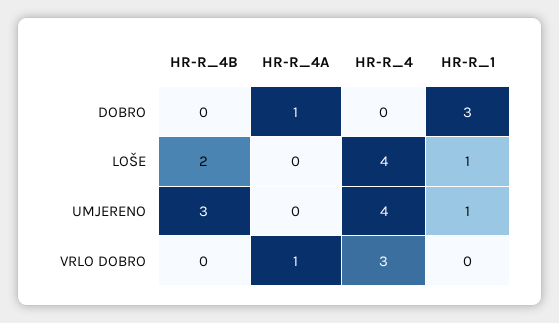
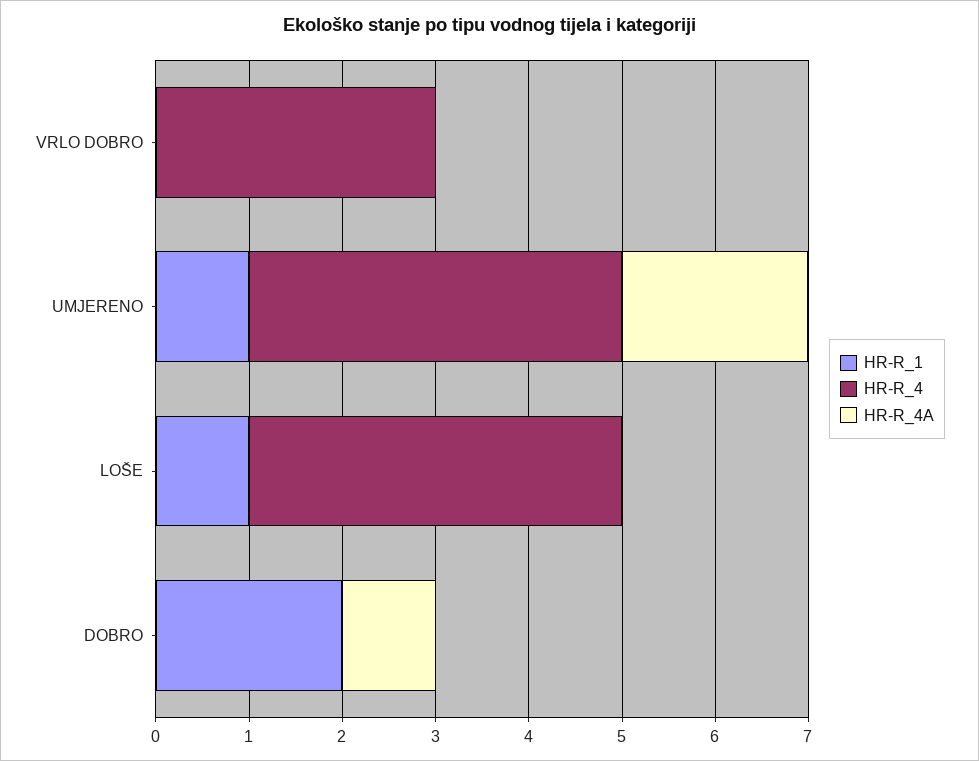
HR-R_4B, DOBRO: 0 -> none
HR-R_1, DOBRO: 3 -> 2
HR-R_4B, LOŠE: 2 -> none
HR-R_4B, UMJERENO: 3 -> none
HR-R_4A, UMJERENO: 0 -> 2
HR-R_4B, VRLO DOBRO: 0 -> none
HR-R_4A, VRLO DOBRO: 1 -> 0

